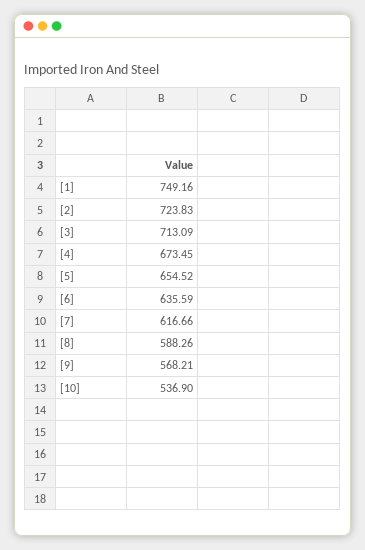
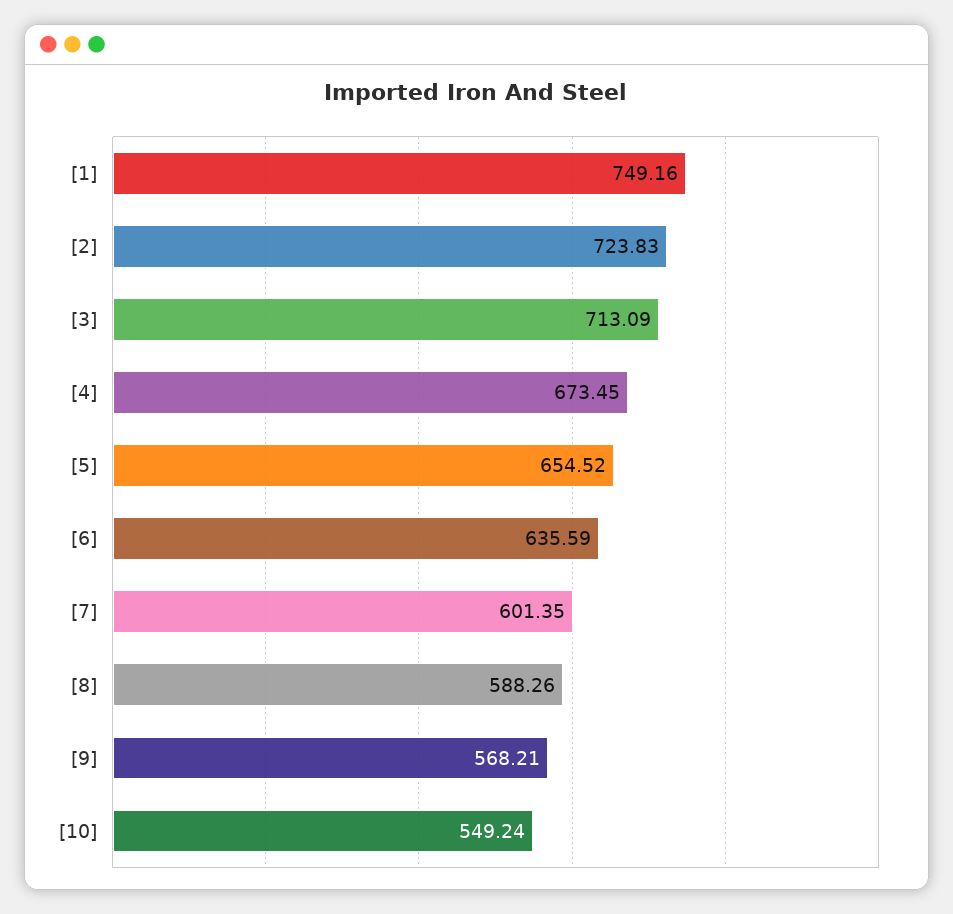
[7]: 616.66 -> 601.35
[10]: 536.9 -> 549.24

